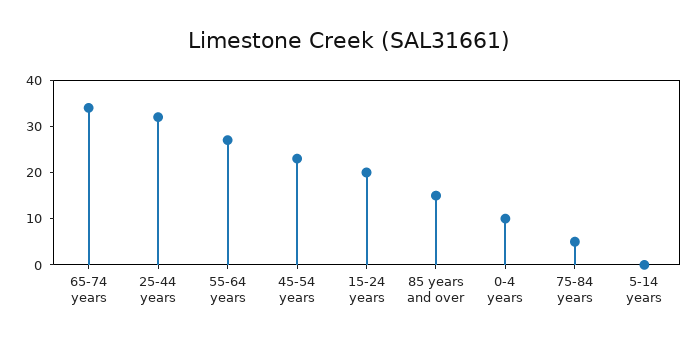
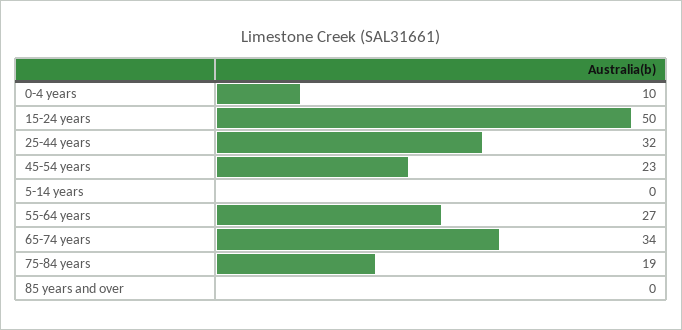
15-24 years: 20 -> 50
85 years and over: 15 -> 0
75-84 years: 5 -> 19

